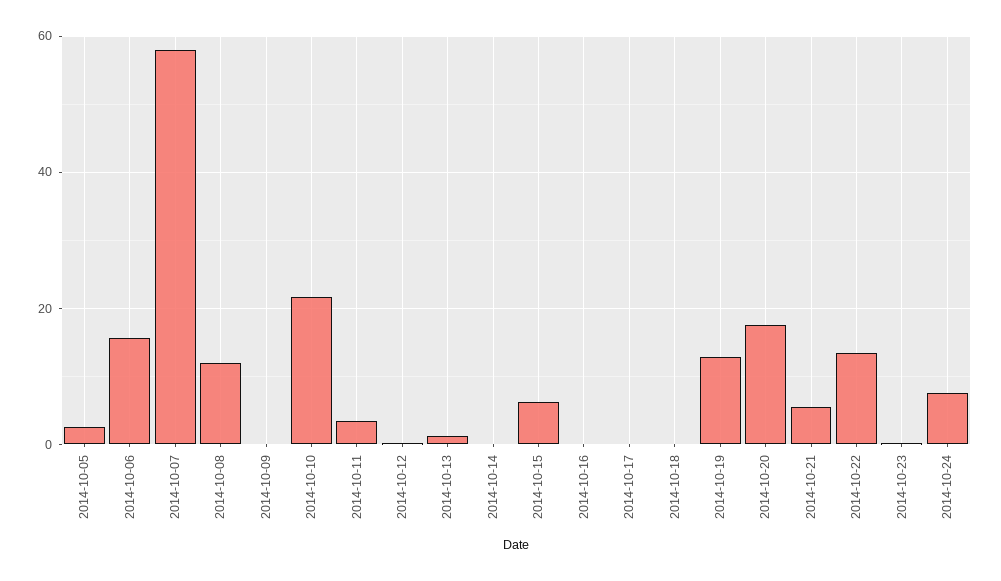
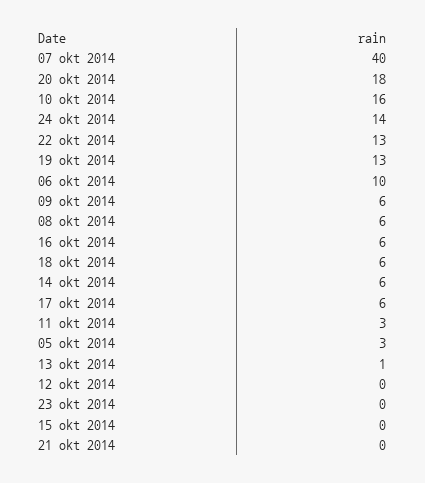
2014-10-06: 16 -> 10
2014-10-07: 58 -> 40
2014-10-08: 12 -> 6
2014-10-09: 0 -> 6
2014-10-10: 22 -> 16
2014-10-14: 0 -> 6
2014-10-15: 6 -> 0
2014-10-16: 0 -> 6
2014-10-17: 0 -> 6
2014-10-18: 0 -> 6
2014-10-21: 6 -> 0
2014-10-24: 8 -> 14

